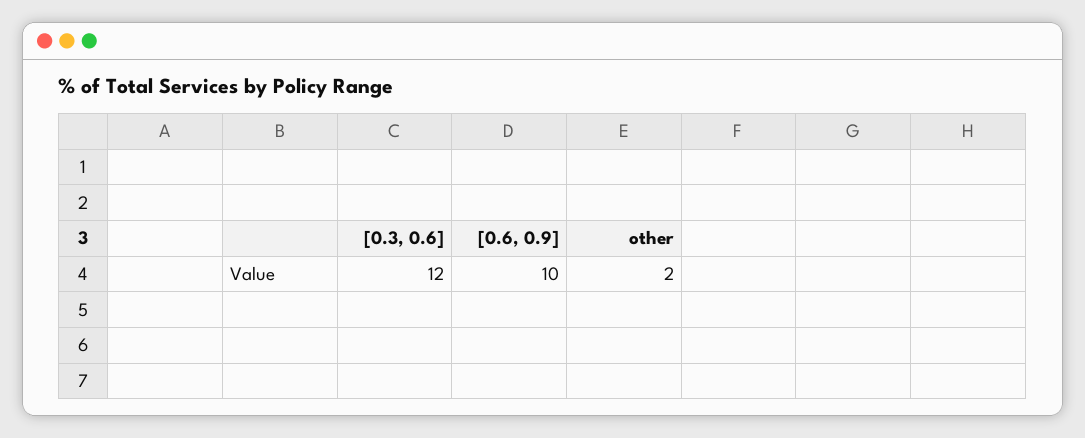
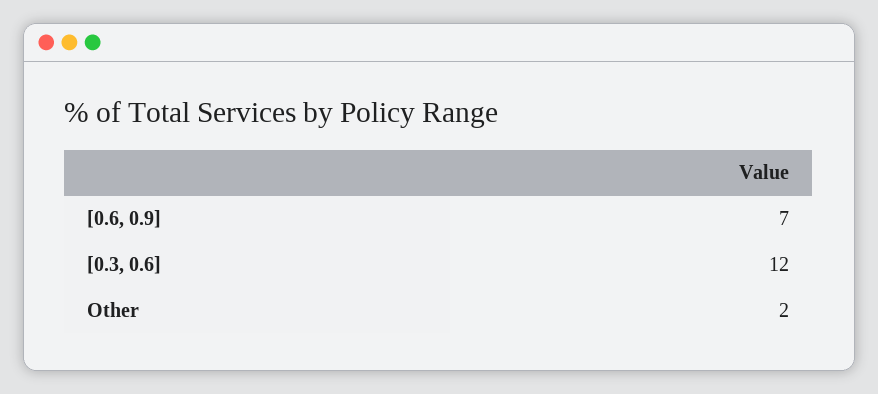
[0.6, 0.9]: 10 -> 7

